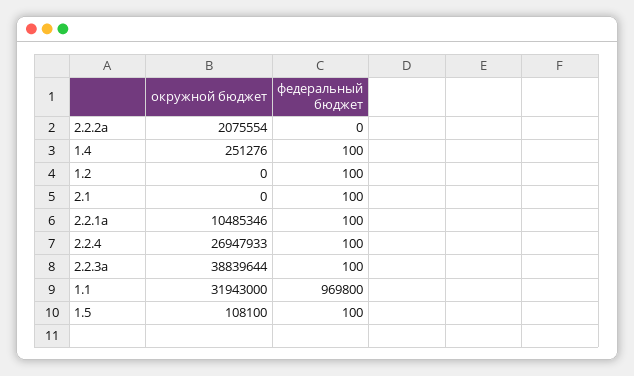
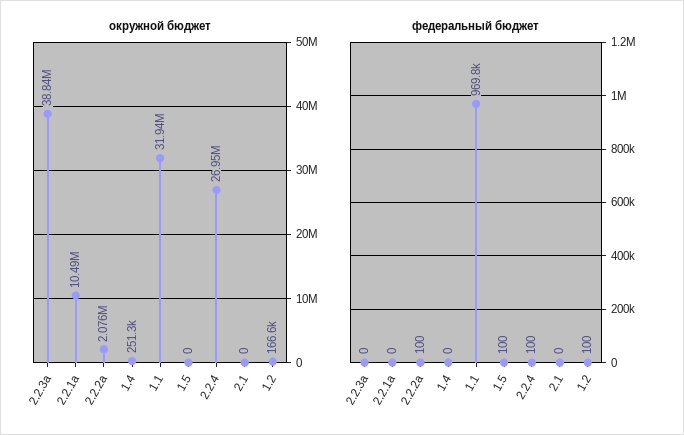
федеральный бюджет, 2.2.2a: 0 -> 100
федеральный бюджет, 1.4: 100 -> 0
окружной бюджет, 1.2: 0 -> 166600
федеральный бюджет, 2.1: 100 -> 0
федеральный бюджет, 2.2.1a: 100 -> 0
федеральный бюджет, 2.2.3a: 100 -> 0
окружной бюджет, 1.5: 108100 -> 0

